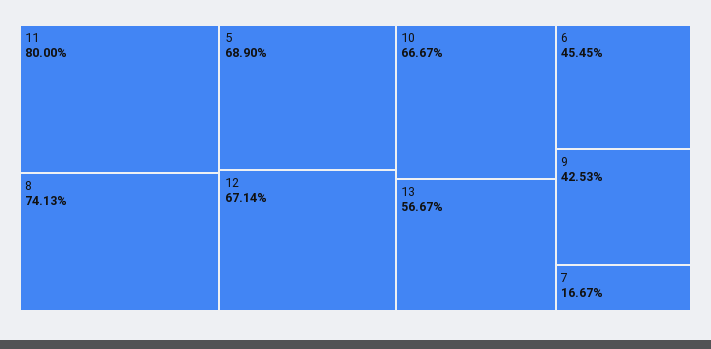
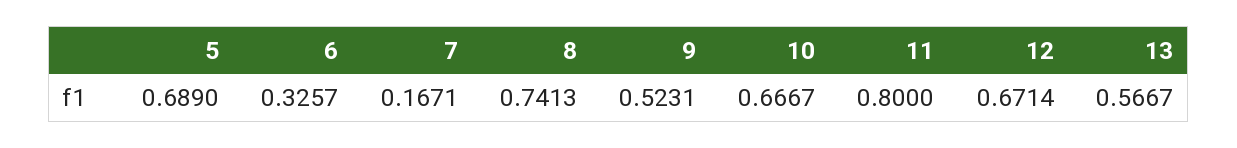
6: 0.4545 -> 0.3257
9: 0.4253 -> 0.5231
7: 0.1667 -> 0.1671

